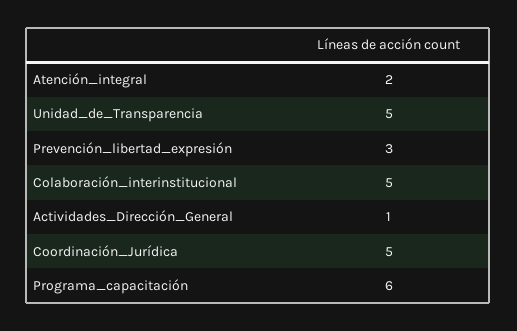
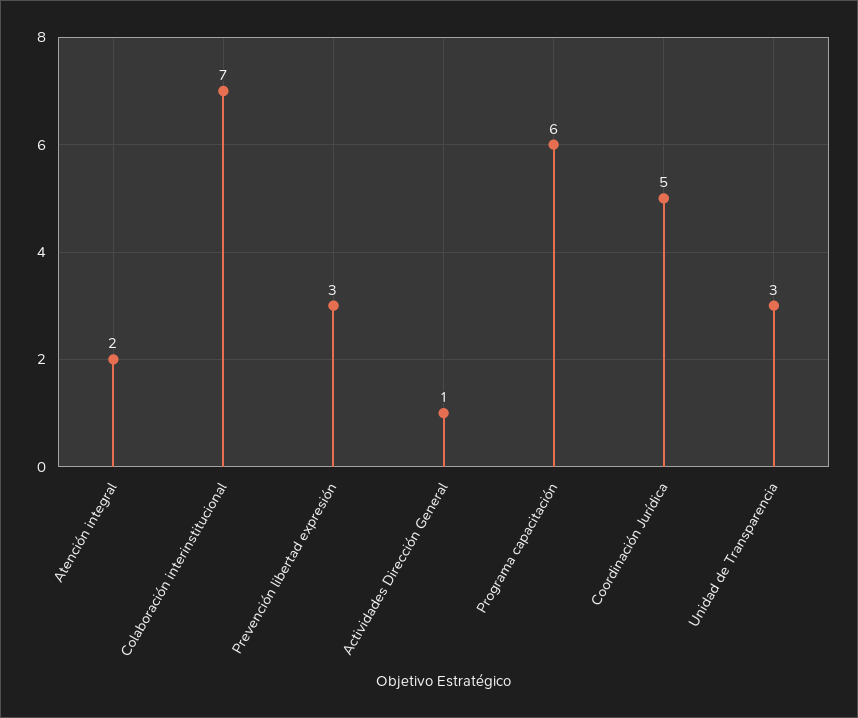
Unidad_de_Transparencia: 5 -> 3
Colaboración_interinstitucional: 5 -> 7

